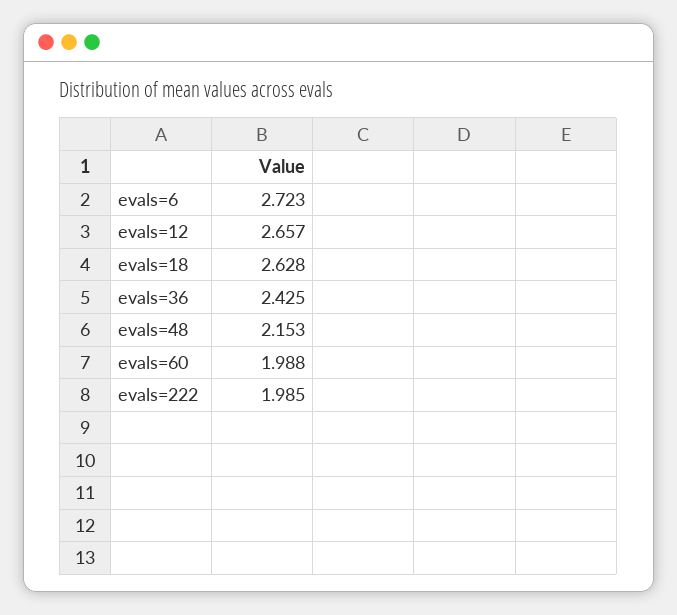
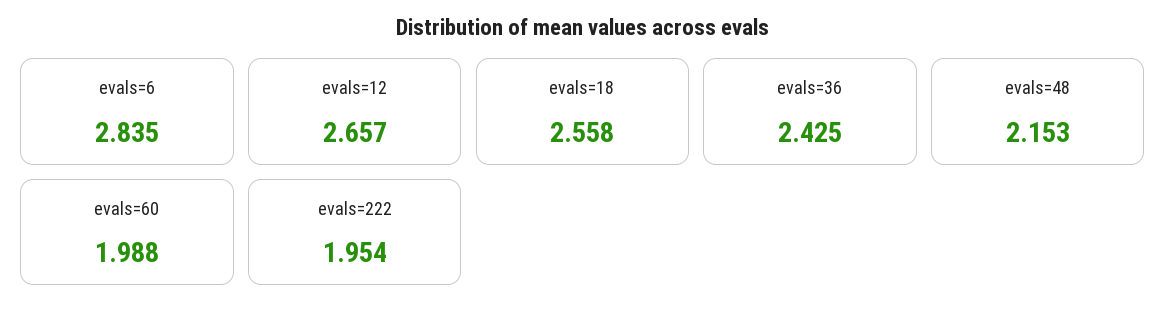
evals=6: 2.723 -> 2.835
evals=18: 2.628 -> 2.558
evals=222: 1.985 -> 1.954

